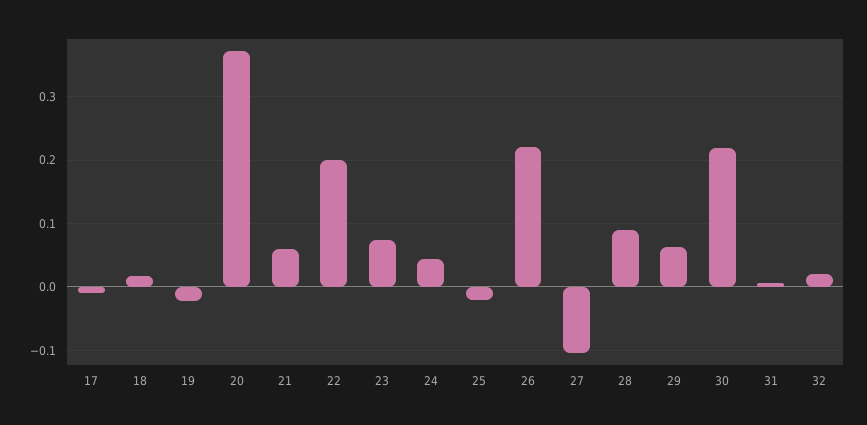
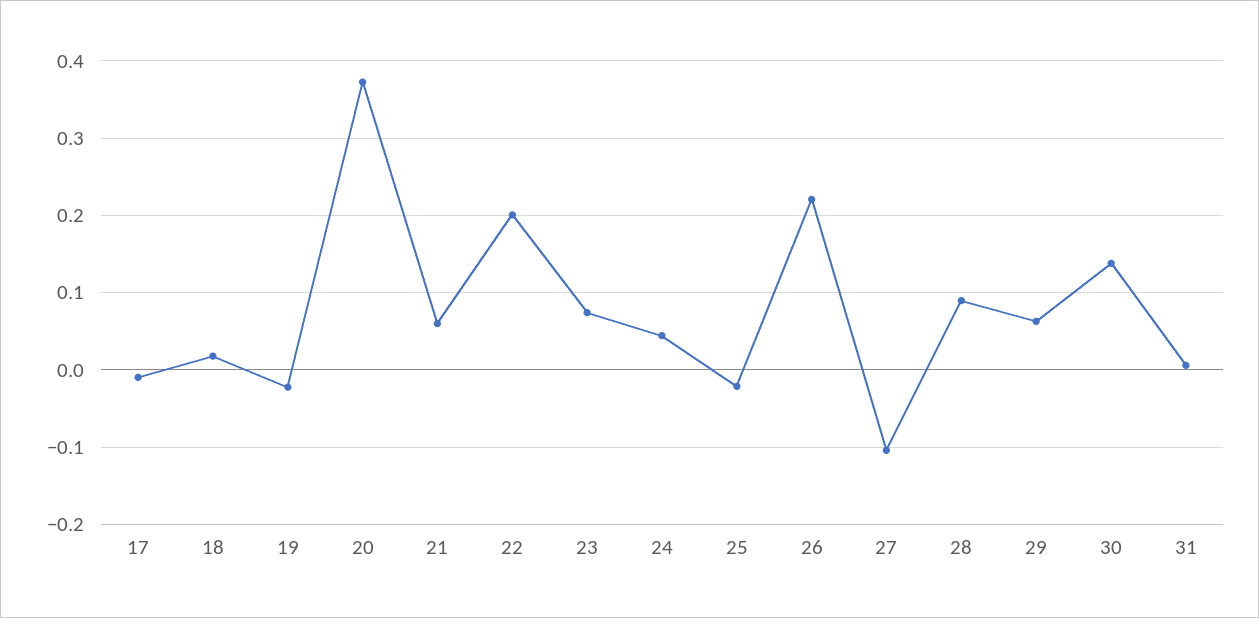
30: 0.22 -> 0.14
32: 0.02 -> none

